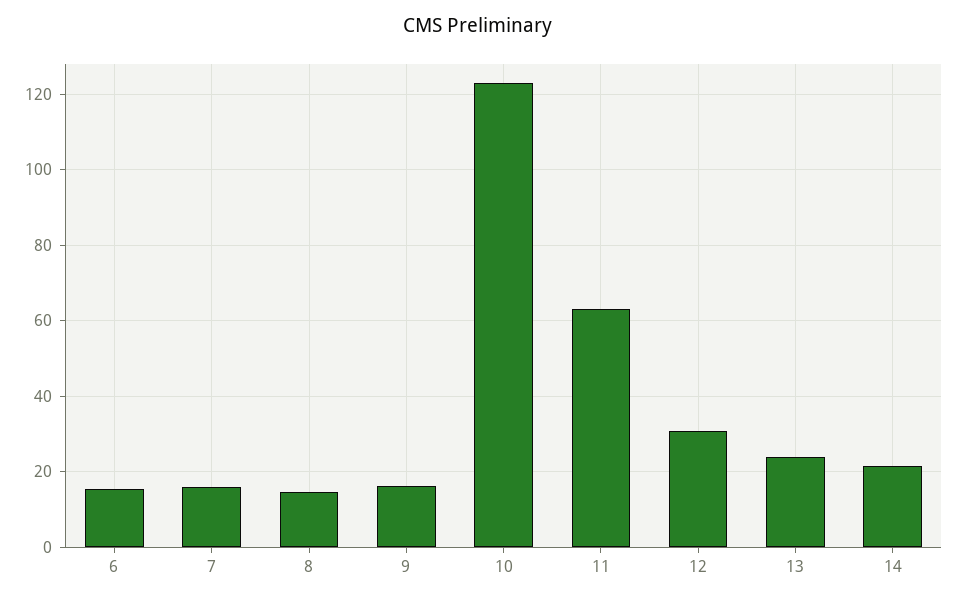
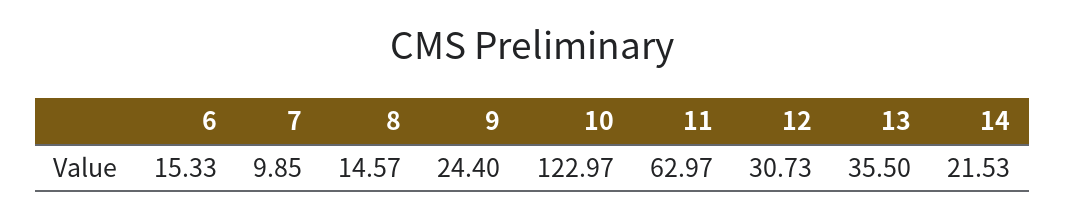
7: 16 -> 9.85
9: 16 -> 24.4
13: 24 -> 35.5

